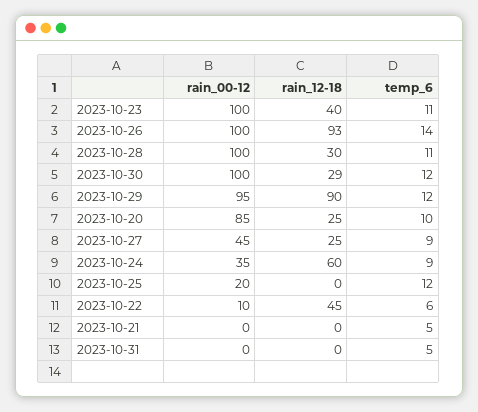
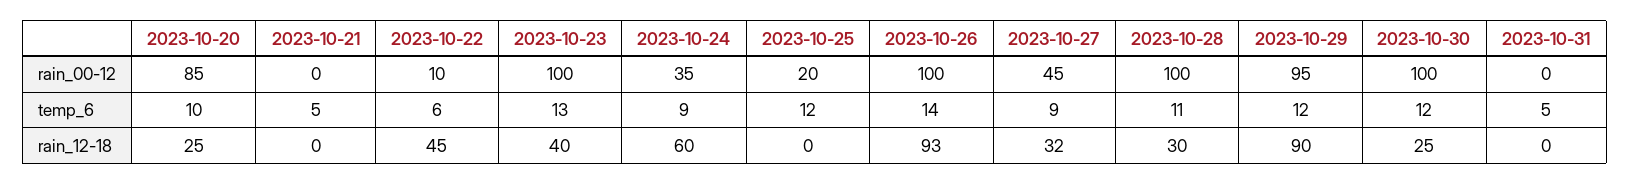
temp_6, 2023-10-23: 11 -> 13
rain_12-18, 2023-10-30: 29 -> 25
rain_12-18, 2023-10-27: 25 -> 32

